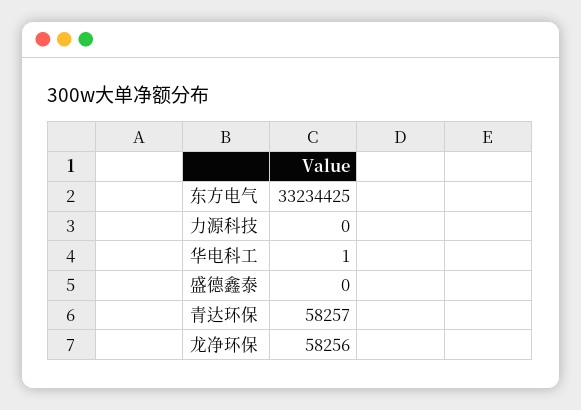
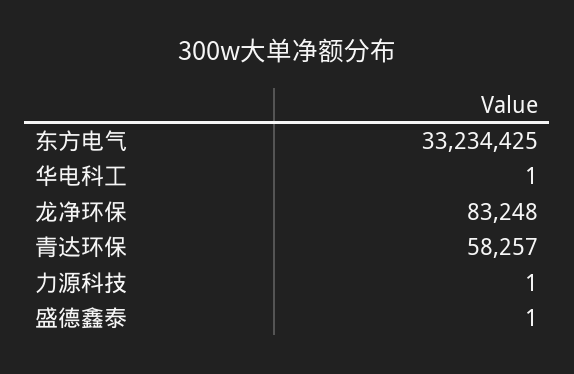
力源科技: 0 -> 1
盛德鑫泰: 0 -> 1
龙净环保: 58256 -> 83248

